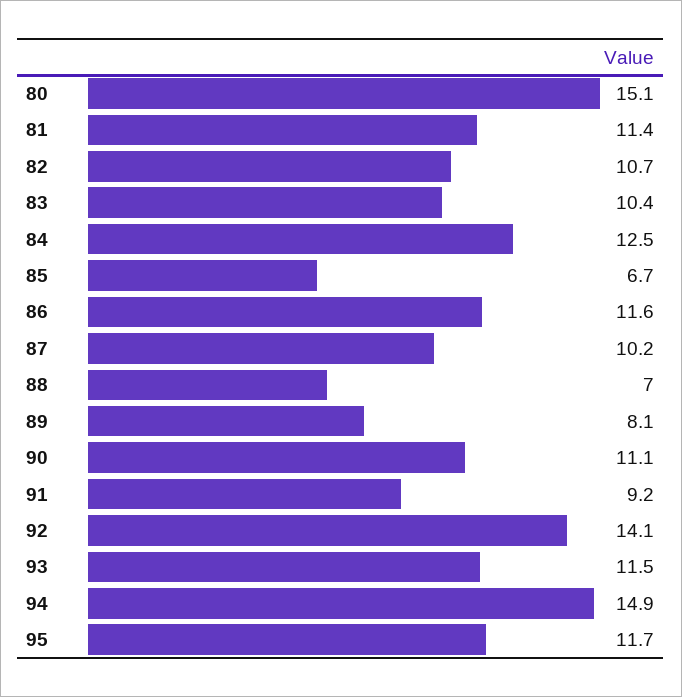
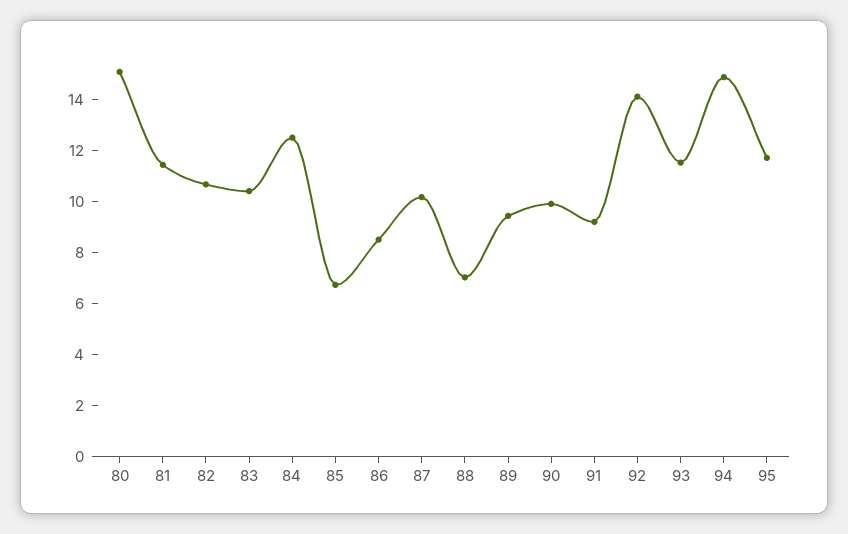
86: 11.6 -> 8.5
89: 8.1 -> 9.5
90: 11.1 -> 10

